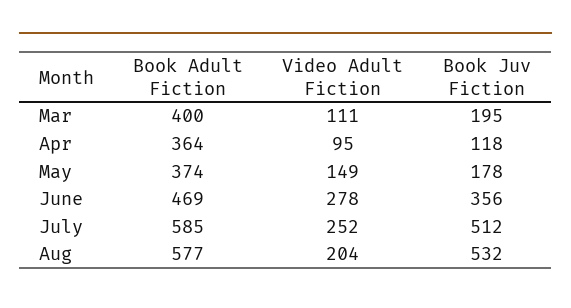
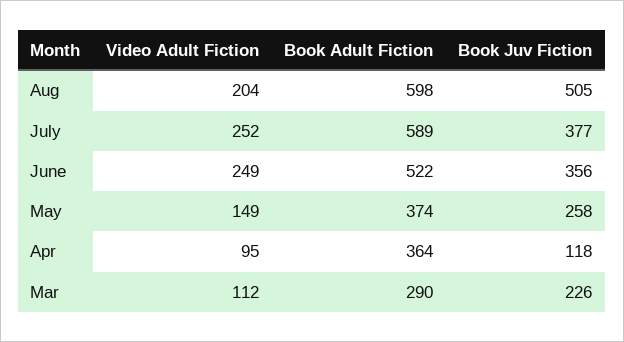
Book Adult Fiction, Mar: 400 -> 290
Video Adult Fiction, Mar: 111 -> 112
Book Juv Fiction, Mar: 195 -> 226
Book Juv Fiction, May: 178 -> 258
Book Adult Fiction, June: 469 -> 522
Video Adult Fiction, June: 278 -> 249
Book Adult Fiction, July: 585 -> 589
Book Juv Fiction, July: 512 -> 377
Book Adult Fiction, Aug: 577 -> 598
Book Juv Fiction, Aug: 532 -> 505

